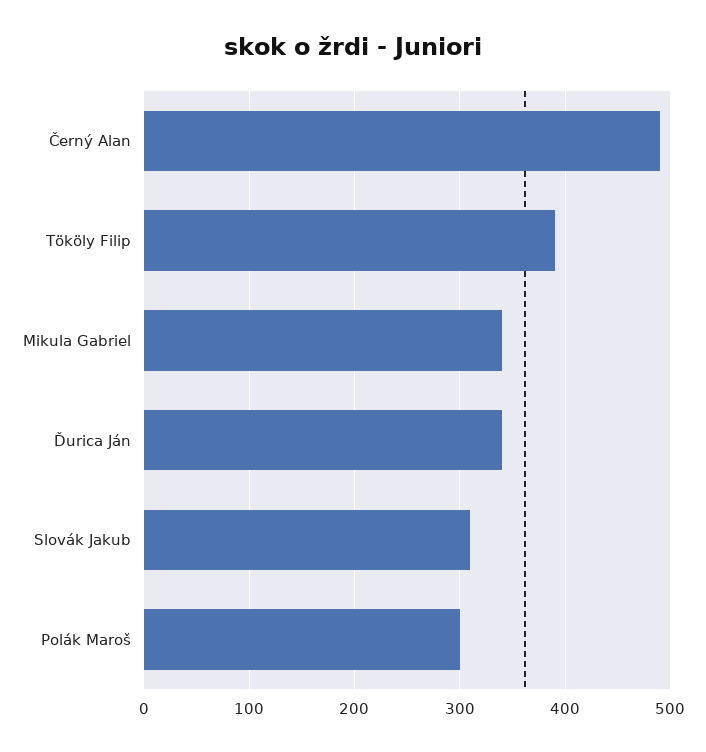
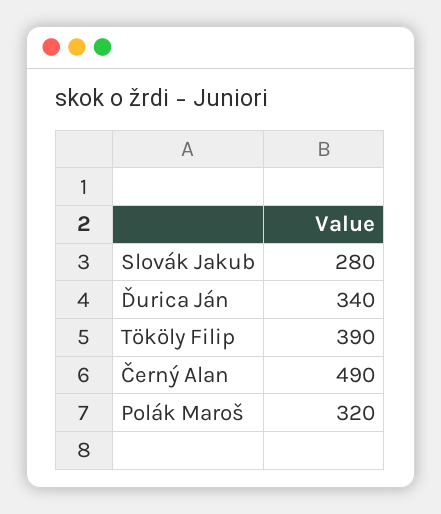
Mikula Gabriel: 340 -> none
Slovák Jakub: 310 -> 280
Polák Maroš: 300 -> 320

